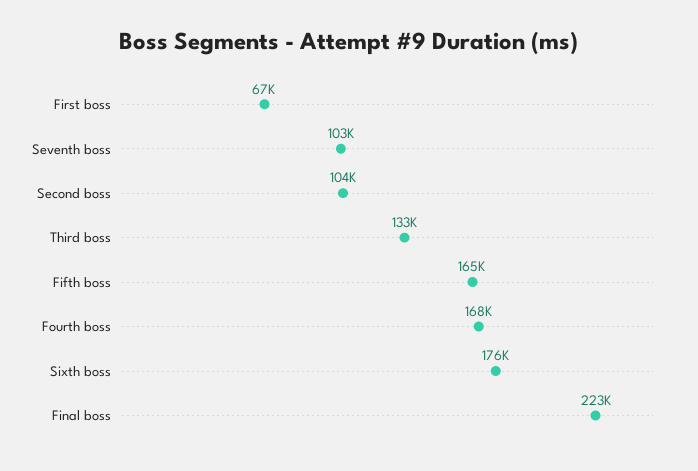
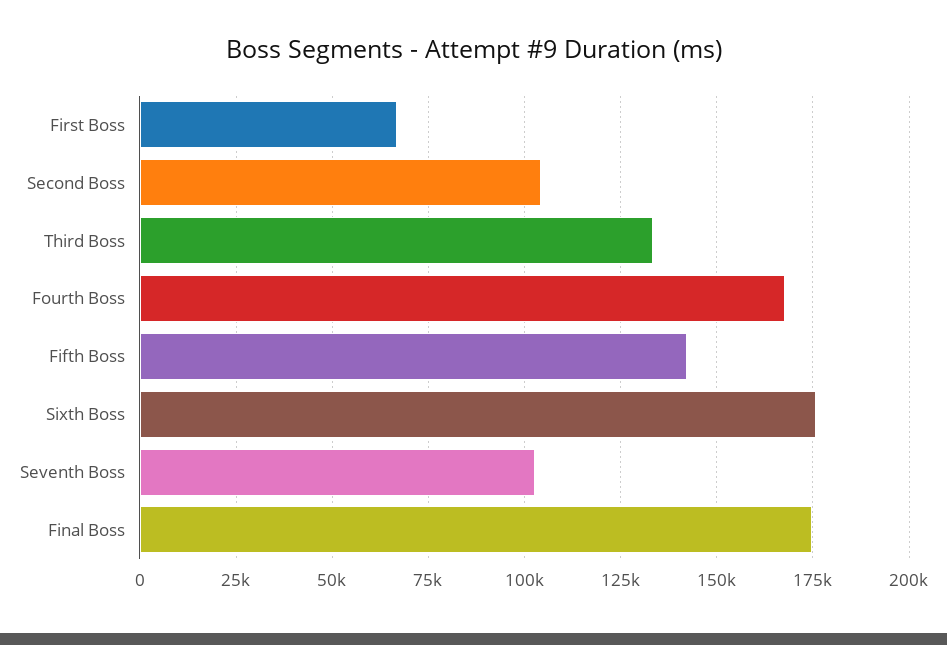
Fifth boss: 165000 -> 142500
Final boss: 223000 -> 175000

